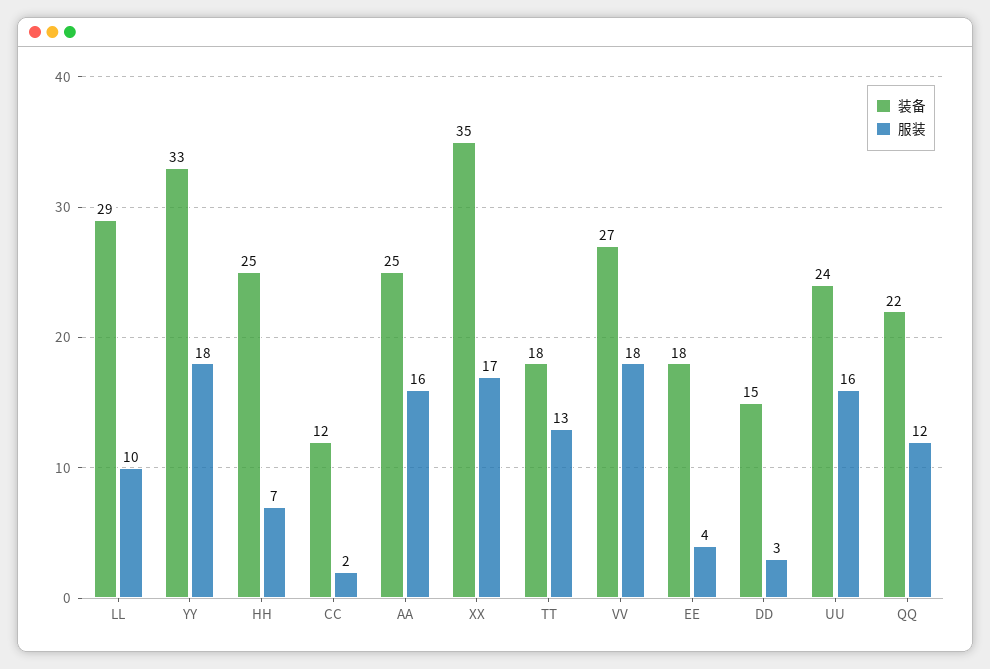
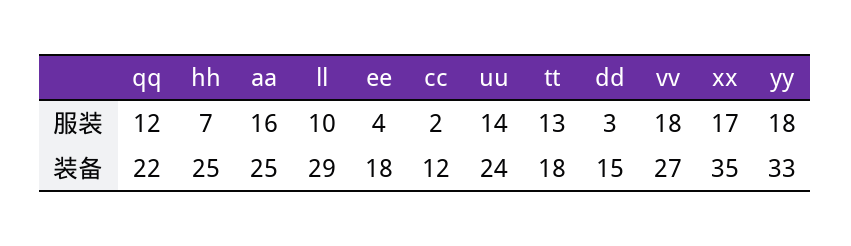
服装, UU: 16 -> 14

